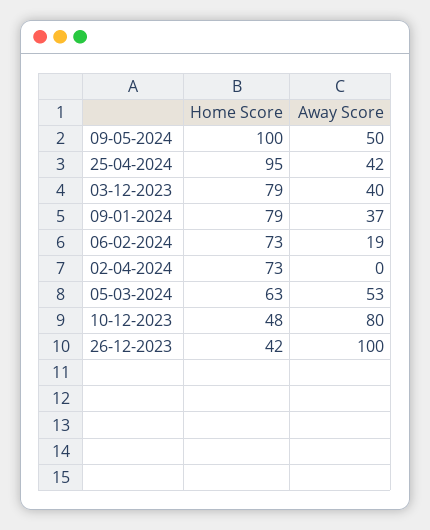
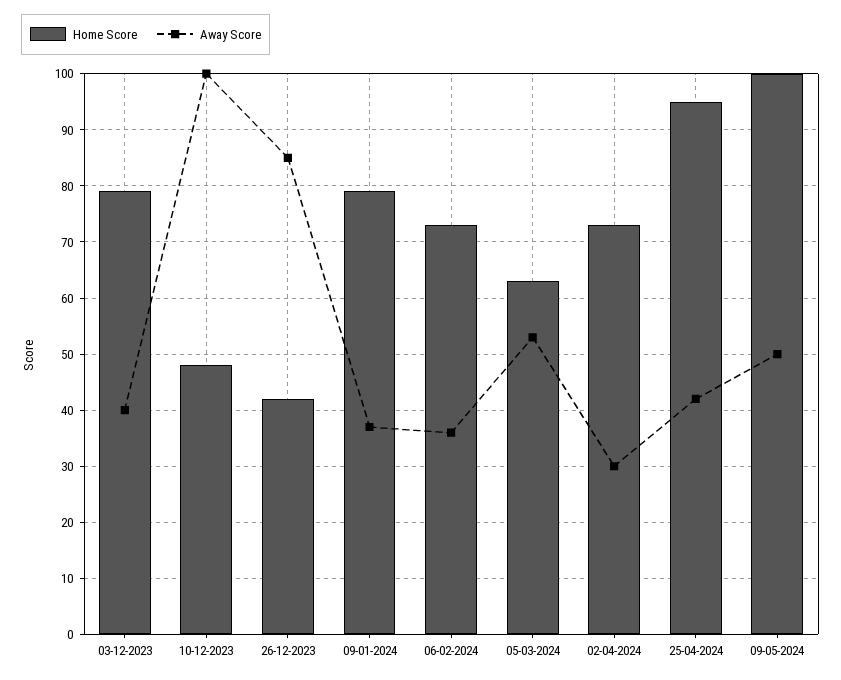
Away Score, 06-02-2024: 19 -> 35
Away Score, 02-04-2024: 0 -> 30
Away Score, 10-12-2023: 80 -> 100
Away Score, 26-12-2023: 100 -> 85

